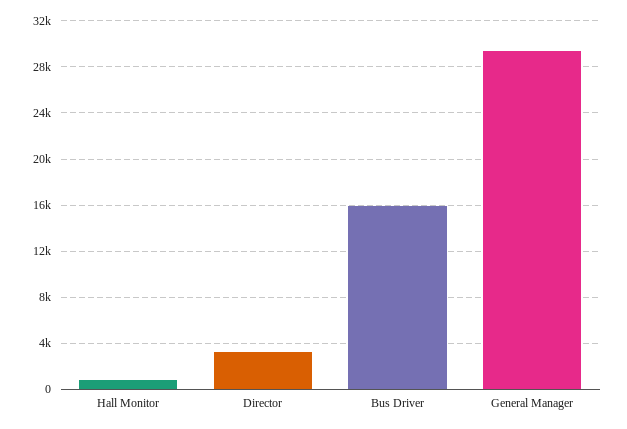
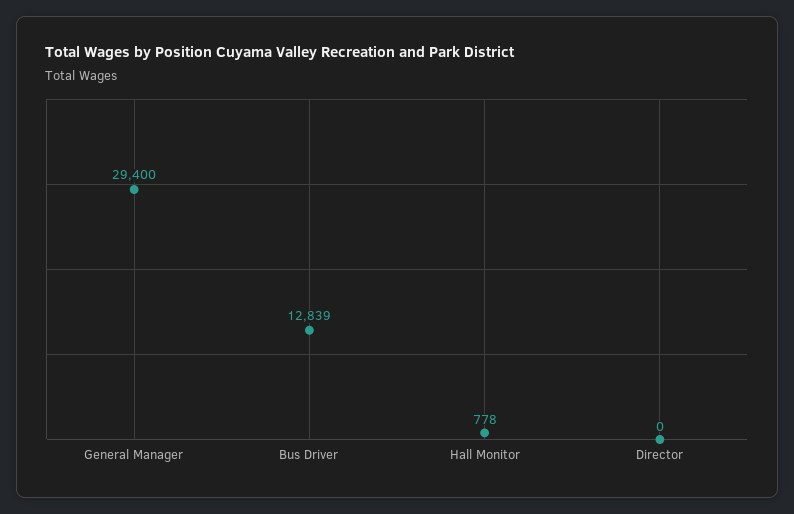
Director: 3000 -> 0
Bus Driver: 16000 -> 12839

